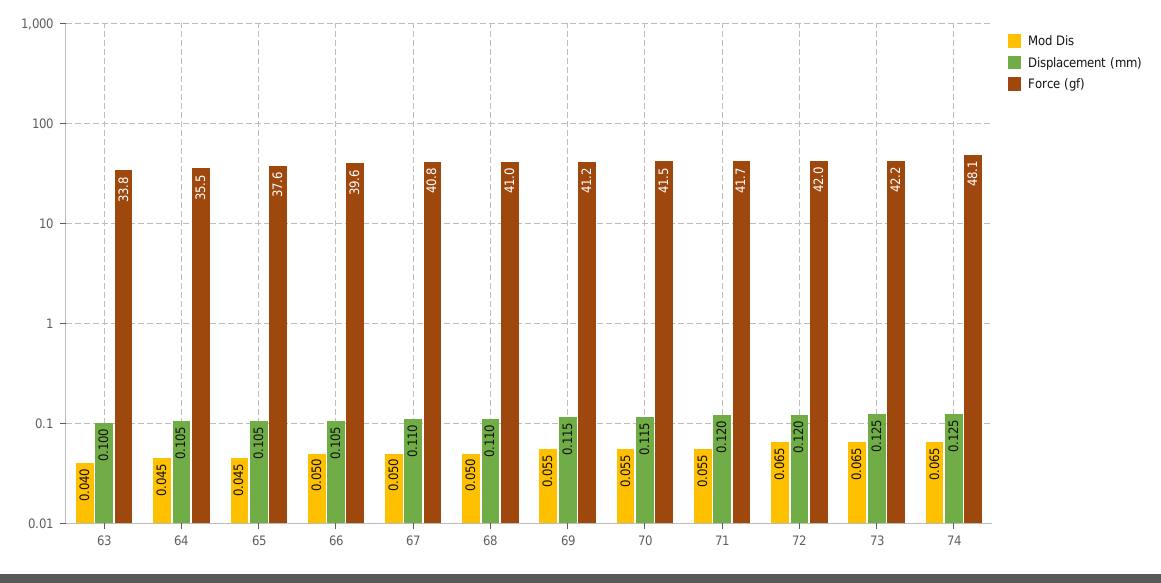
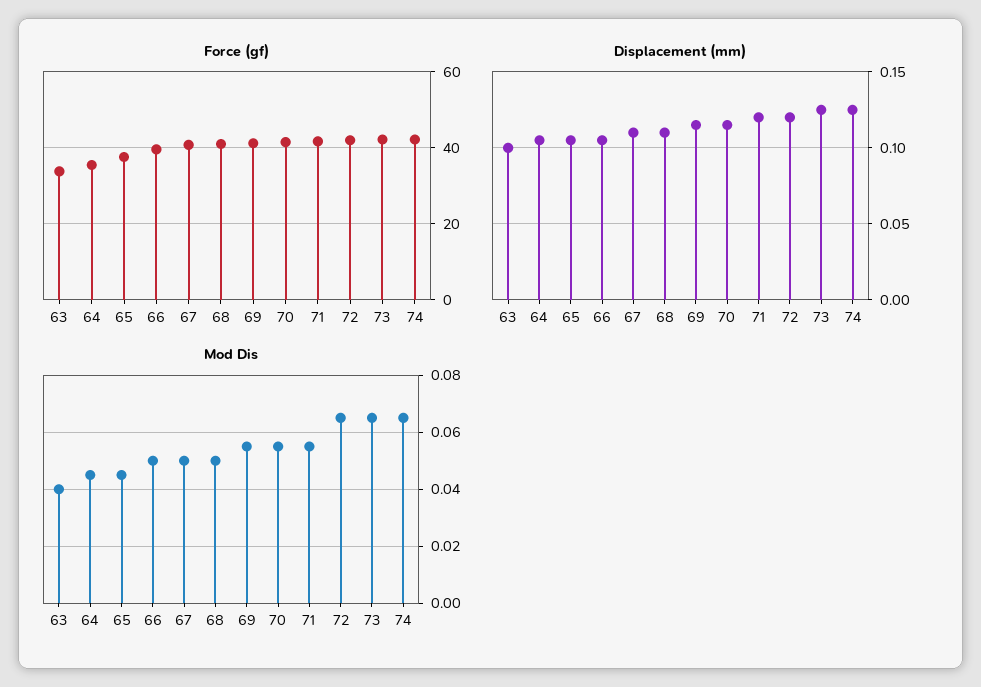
Force (gf), 74: 48.1 -> 42

